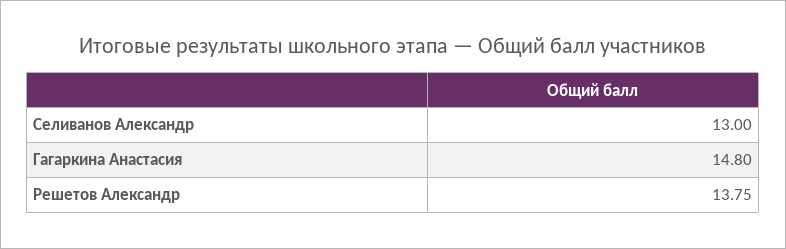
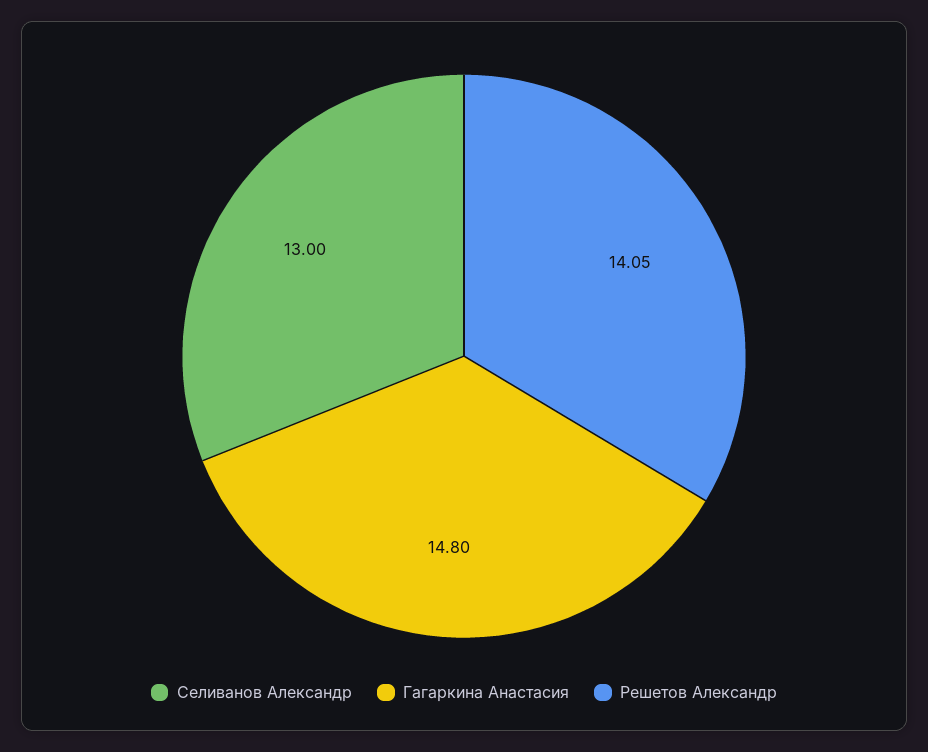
Решетов Александр: 13.75 -> 14.05

